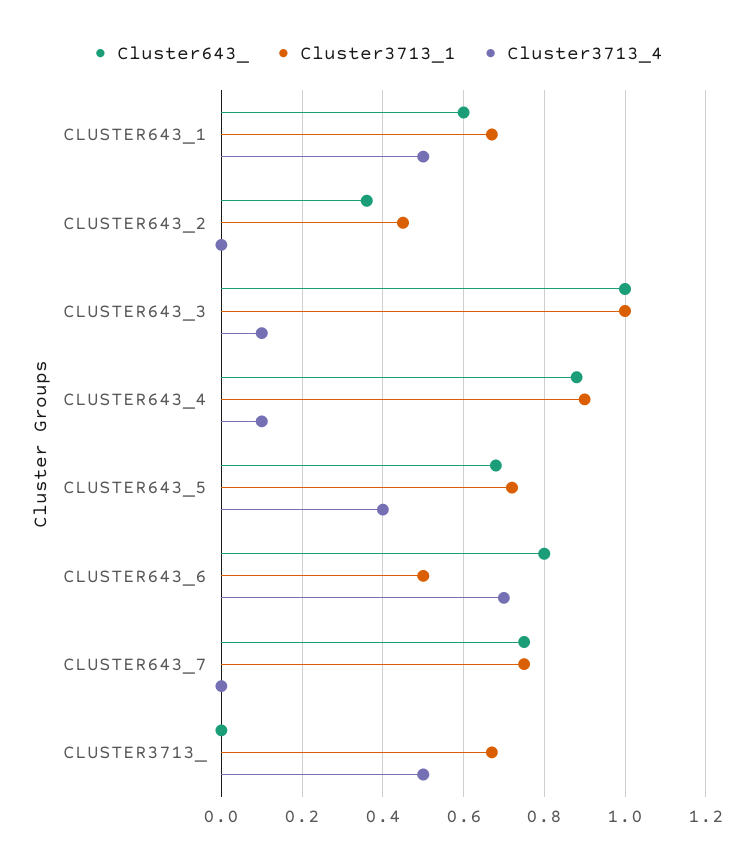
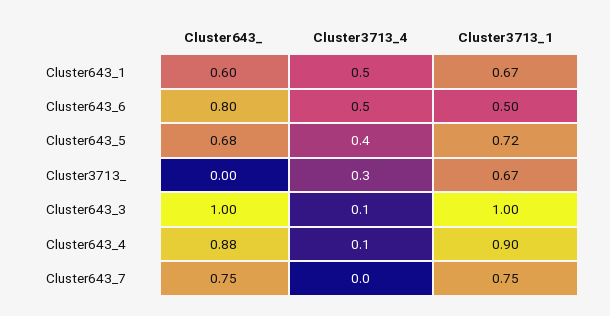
Cluster643_, CLUSTER643_2: 0.35 -> none
Cluster3713_1, CLUSTER643_2: 0.45 -> none
Cluster3713_4, CLUSTER643_2: 0 -> none
Cluster3713_4, CLUSTER643_6: 0.7 -> 0.5
Cluster3713_4, CLUSTER3713_: 0.5 -> 0.3

